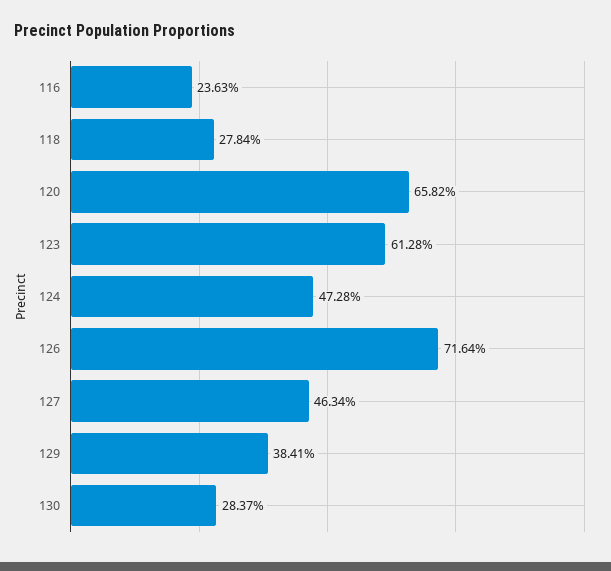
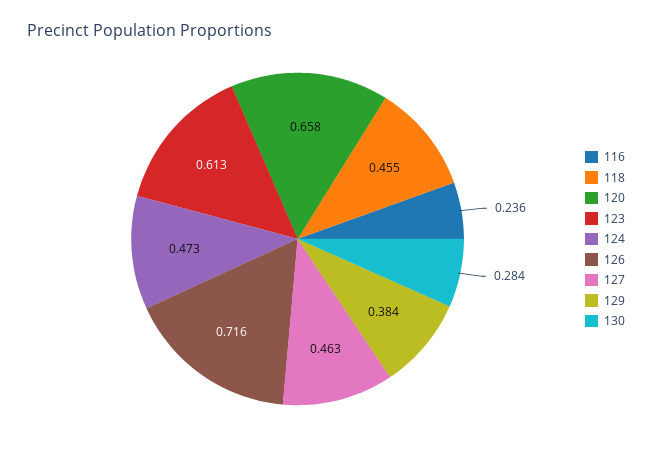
118: 0.2784 -> 0.455

